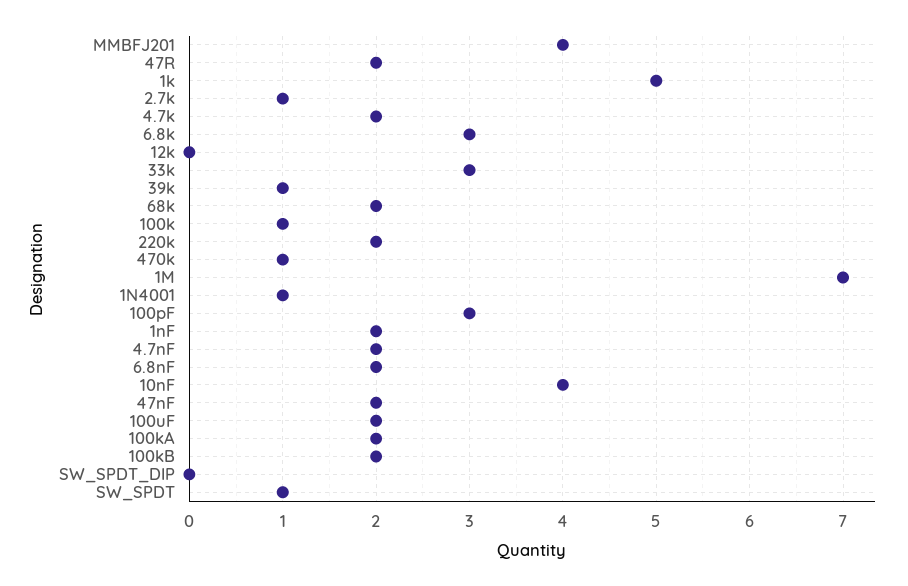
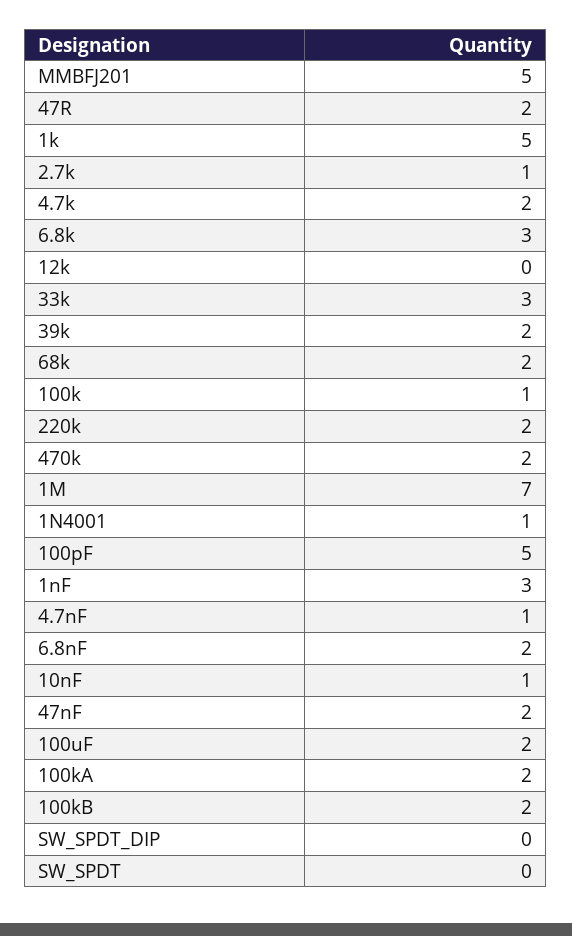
MMBFJ201: 4 -> 5
39k: 1 -> 2
470k: 1 -> 2
100pF: 3 -> 5
1nF: 2 -> 3
4.7nF: 2 -> 1
10nF: 4 -> 1
SW_SPDT: 1 -> 0

